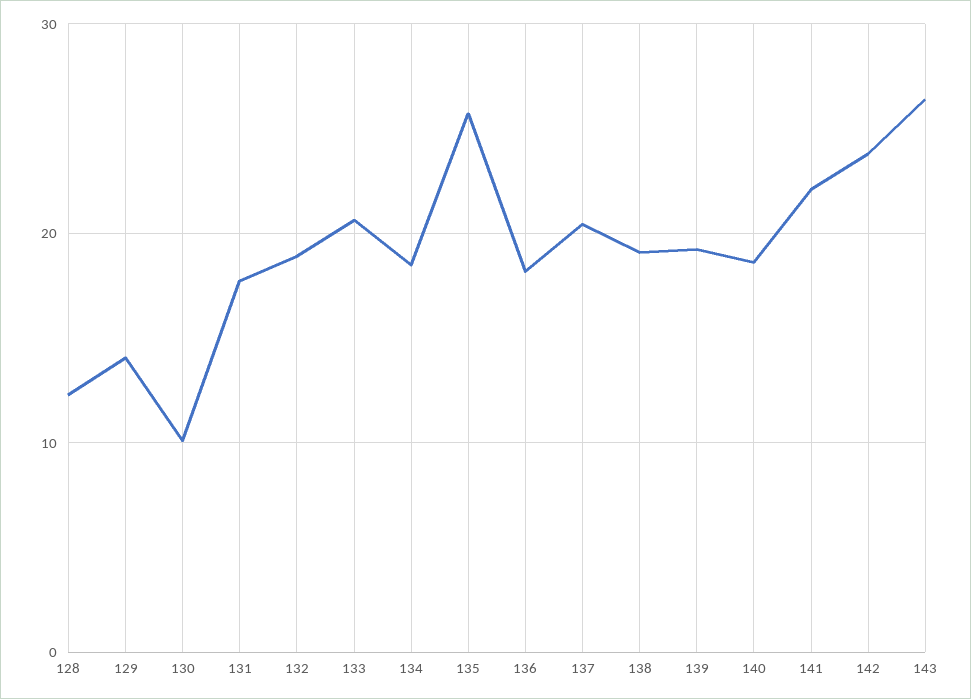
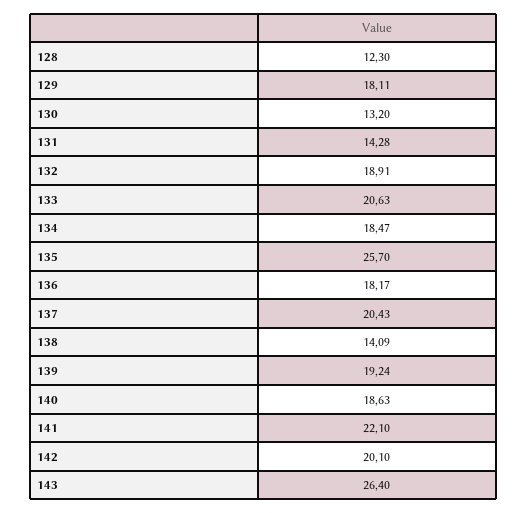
129: 14 -> 18.11
130: 10 -> 13.2
131: 18 -> 14.28
138: 19 -> 14.09
142: 24 -> 20.1

